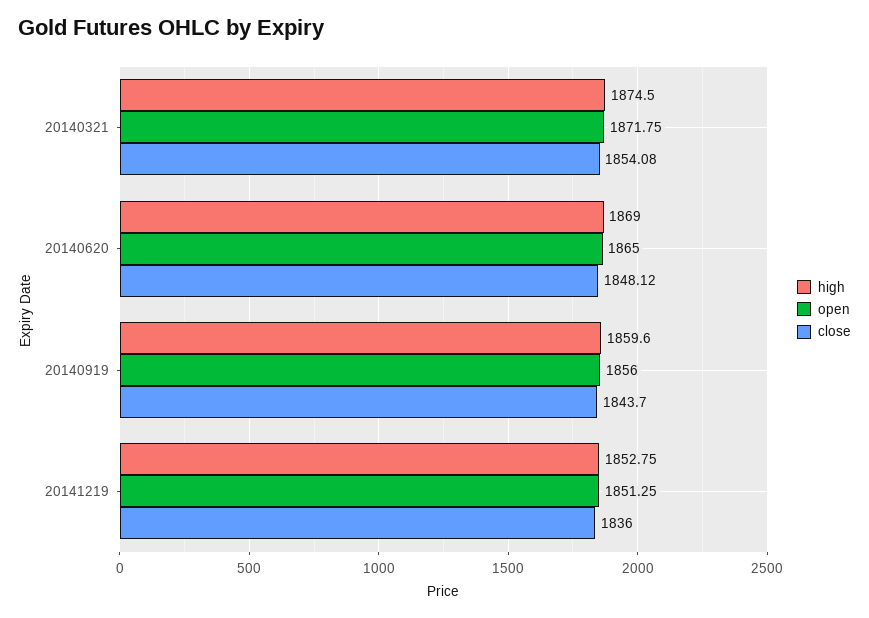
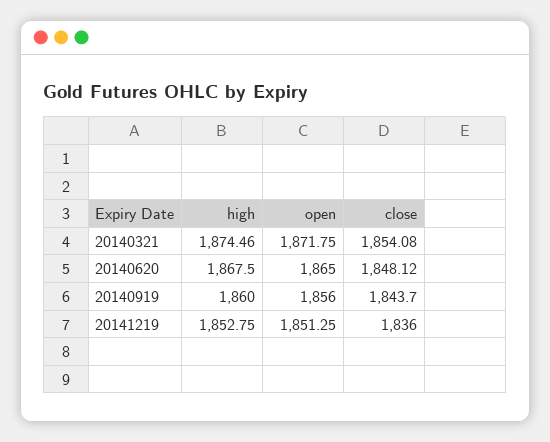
high, 20140321: 1874.5 -> 1874.46
high, 20140620: 1869 -> 1867.5
high, 20140919: 1859.6 -> 1860

